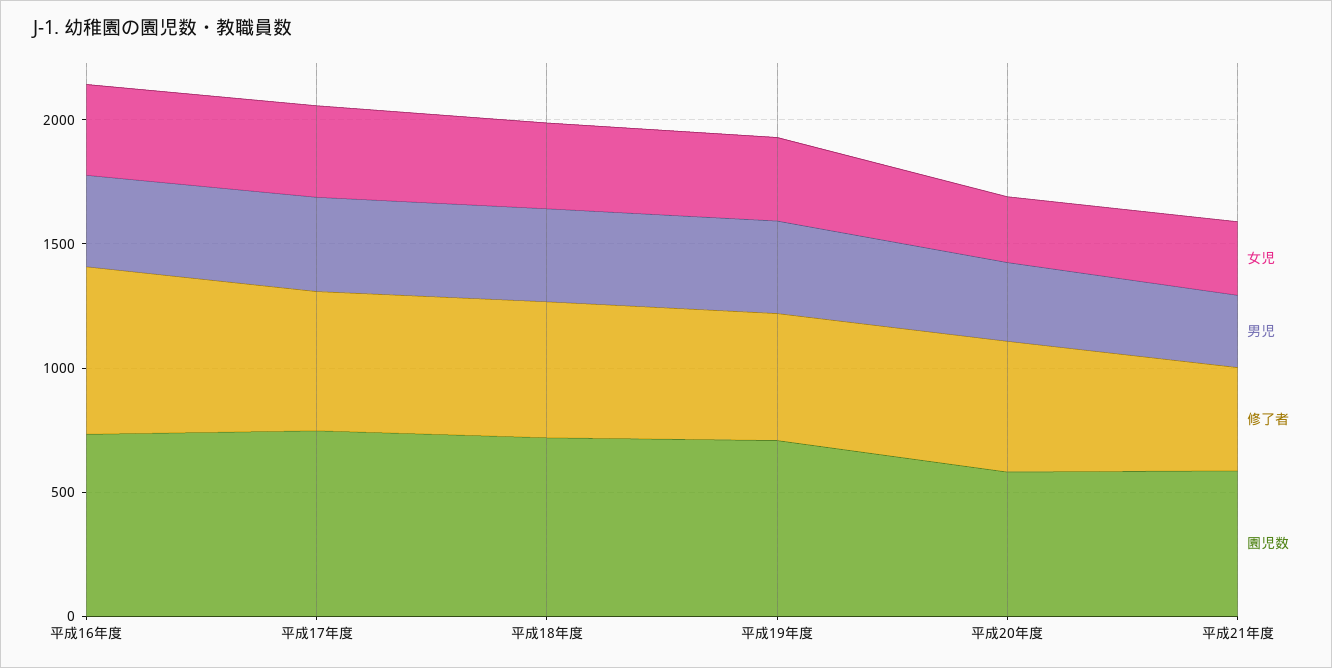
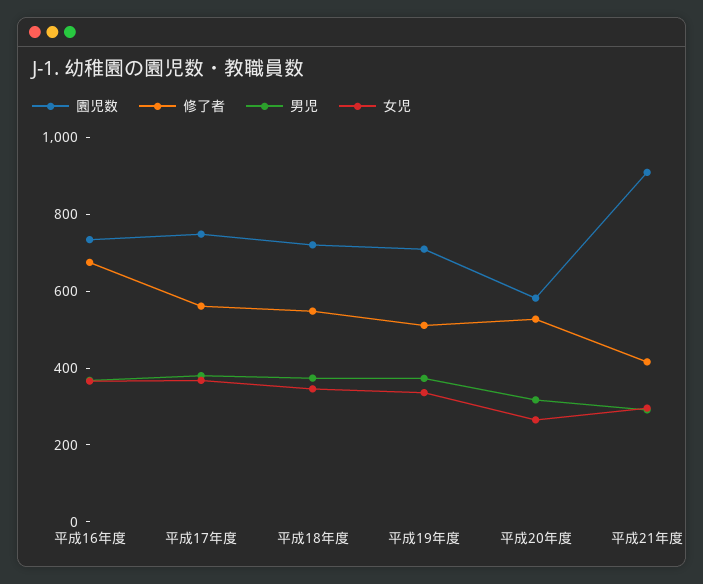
園児数, 平成21年度: 600 -> 900

